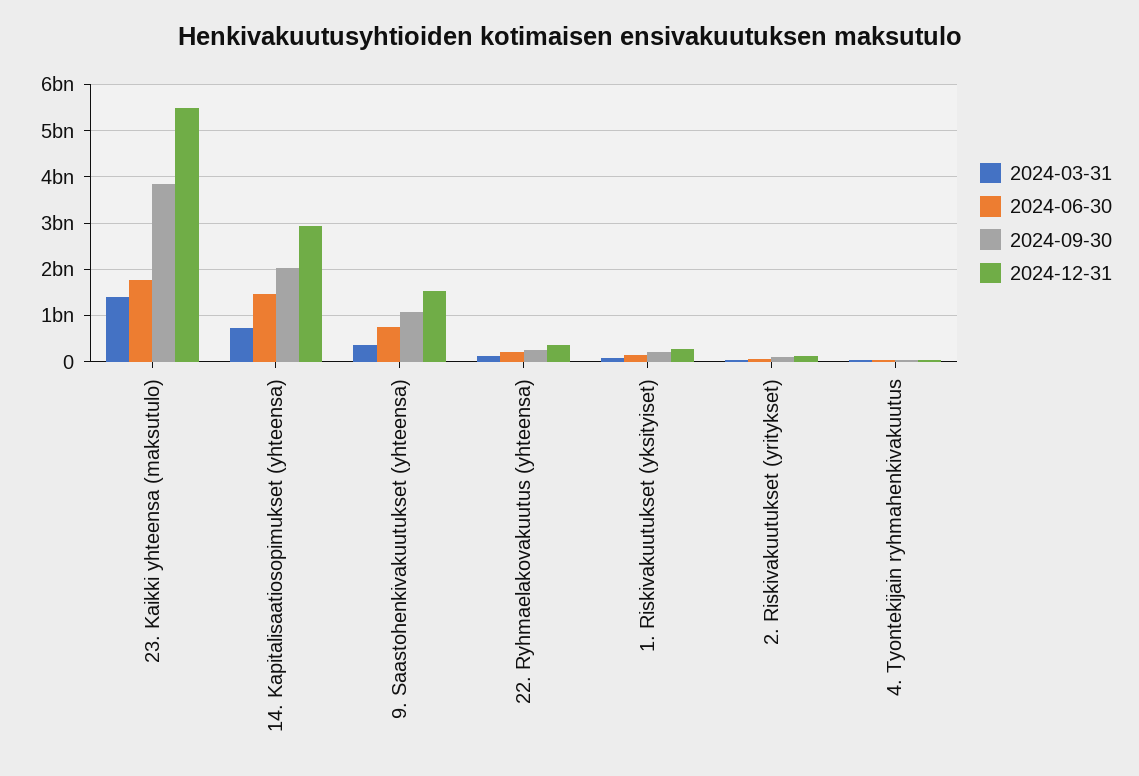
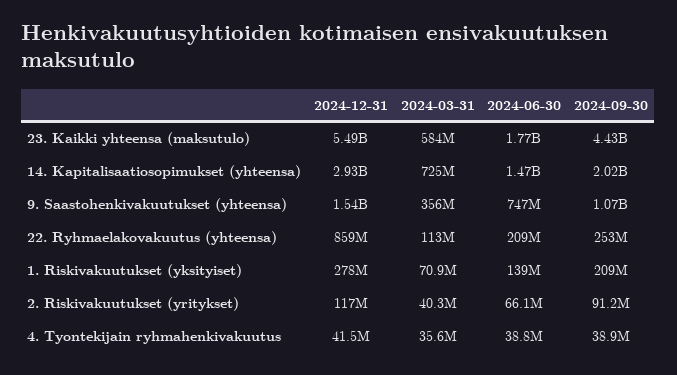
2024-03-31, 23. Kaikki yhteensa (maksutulo): 1400000000 -> 584000000
2024-09-30, 23. Kaikki yhteensa (maksutulo): 3800000000 -> 4430000000
2024-12-31, 22. Ryhmaelakovakuutus (yhteensa): 400000000 -> 859000000

